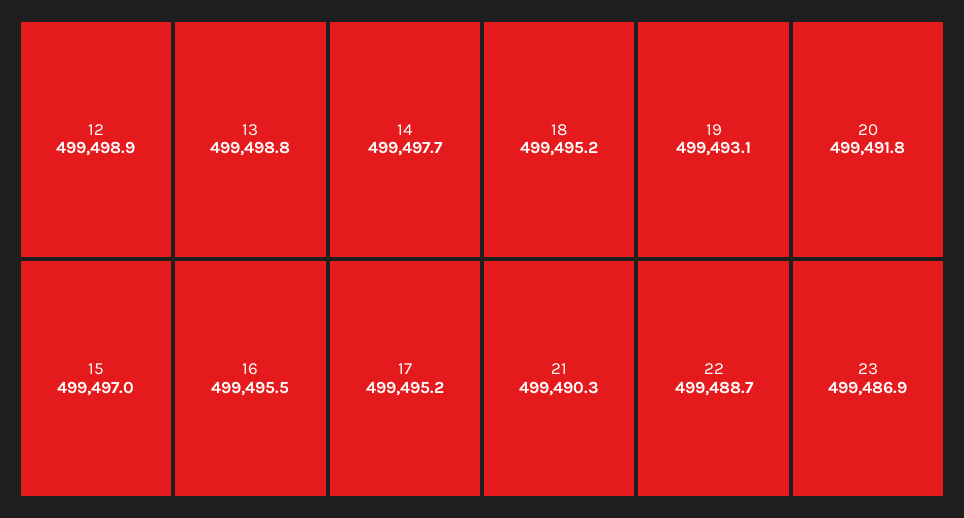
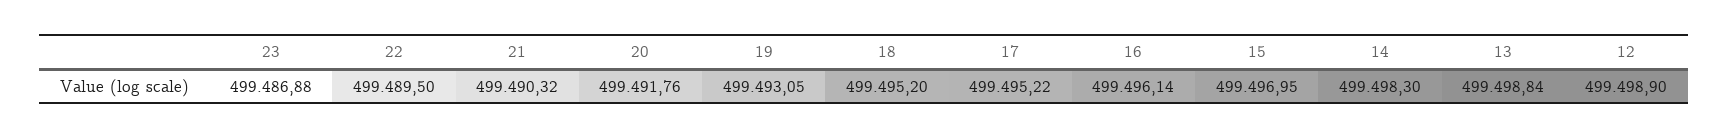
14: 499497.7 -> 499498.3
16: 499495.5 -> 499496.14
22: 499488.7 -> 499489.5

